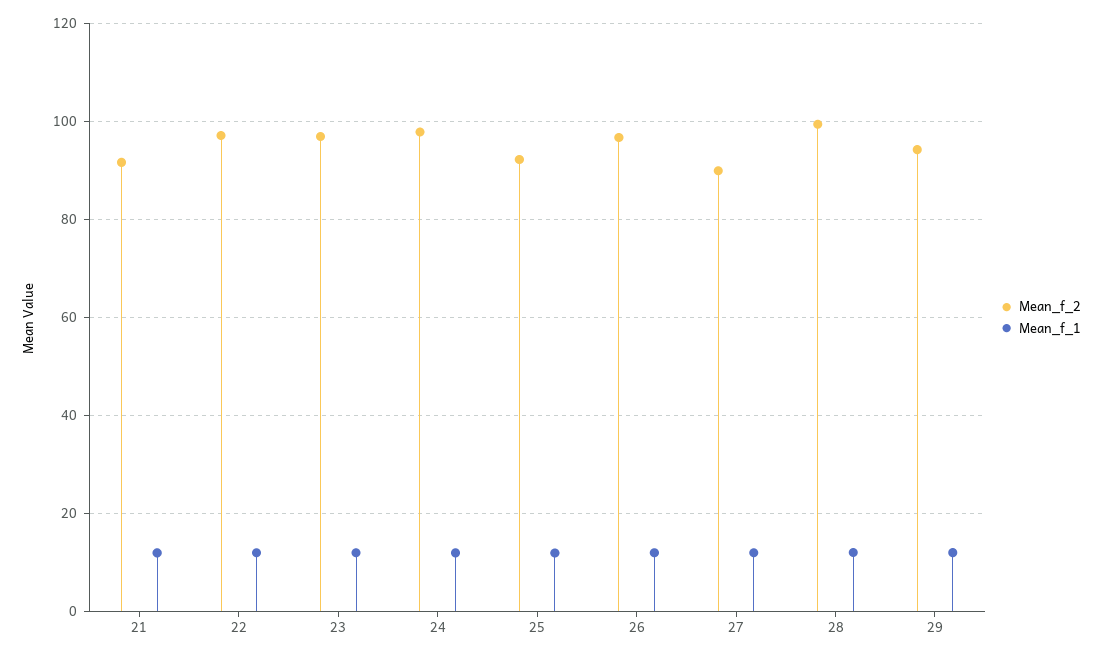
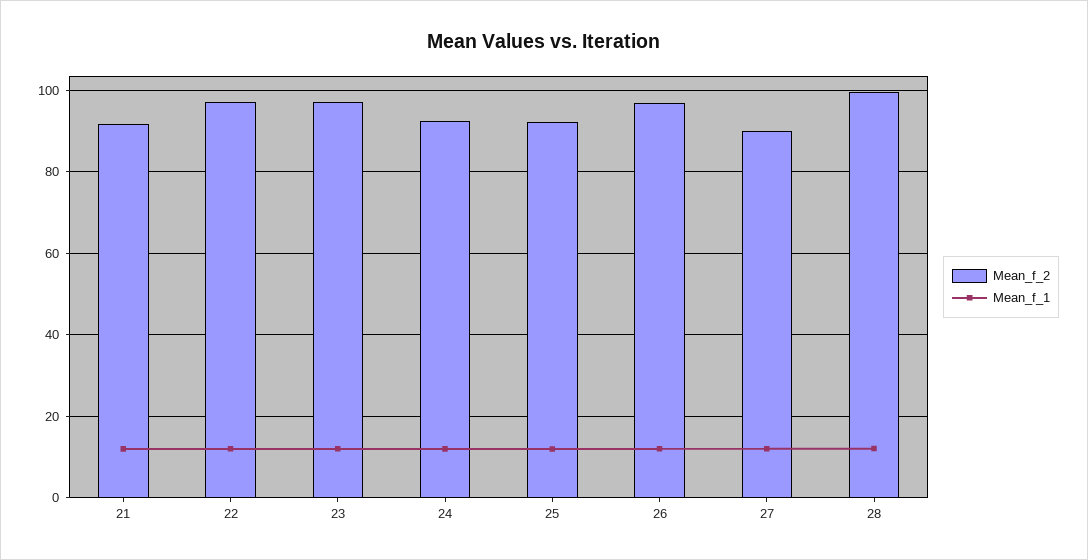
Mean_f_2, 24: 98 -> 92
Mean_f_2, 29: 94 -> none
Mean_f_1, 29: 12 -> none

